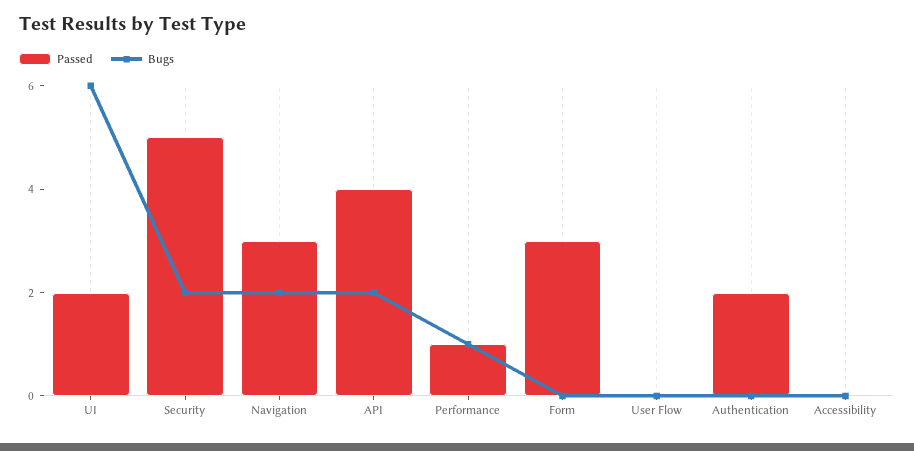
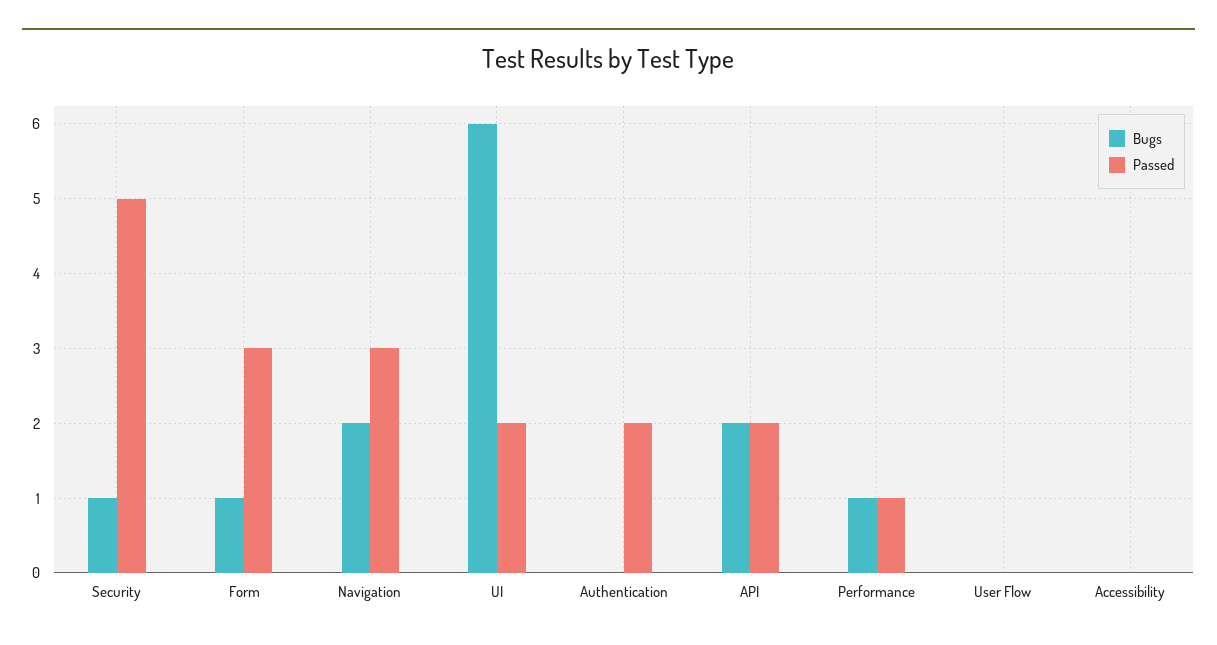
Bugs, Security: 2 -> 1
Passed, API: 4 -> 2
Bugs, Form: 0 -> 1

